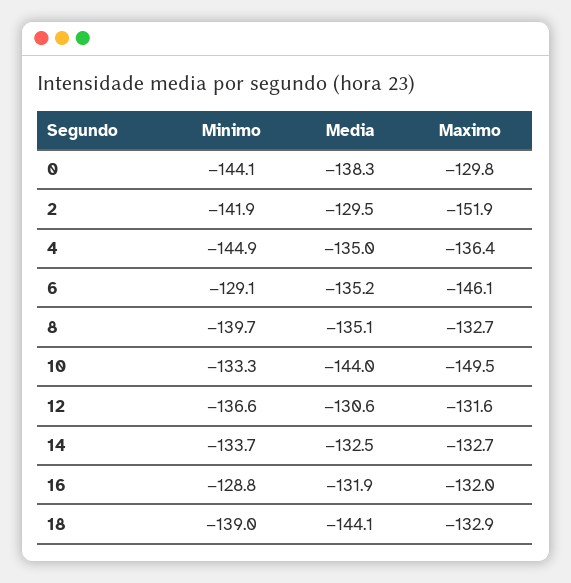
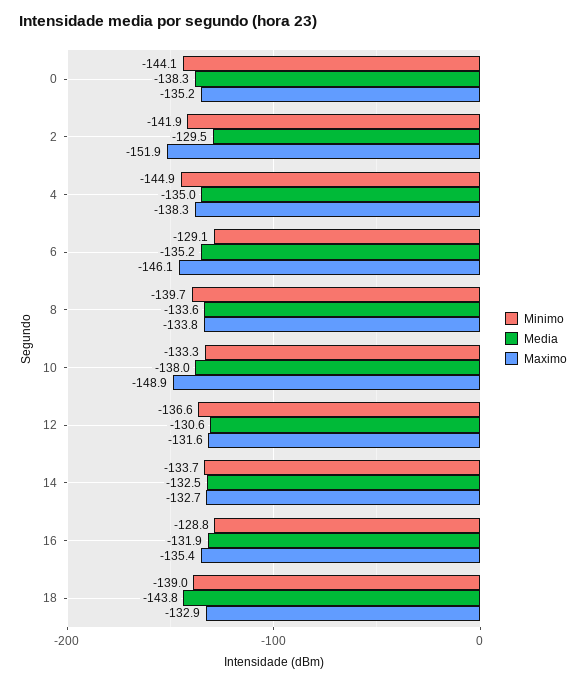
Maximo, 0: -129.8 -> -135.2
Maximo, 4: -136.4 -> -138.3
Media, 8: -135.1 -> -133.6
Maximo, 8: -132.7 -> -133.8
Media, 10: -144 -> -138
Maximo, 10: -149.5 -> -148.9
Maximo, 16: -132 -> -135.4
Media, 18: -144.1 -> -143.8

